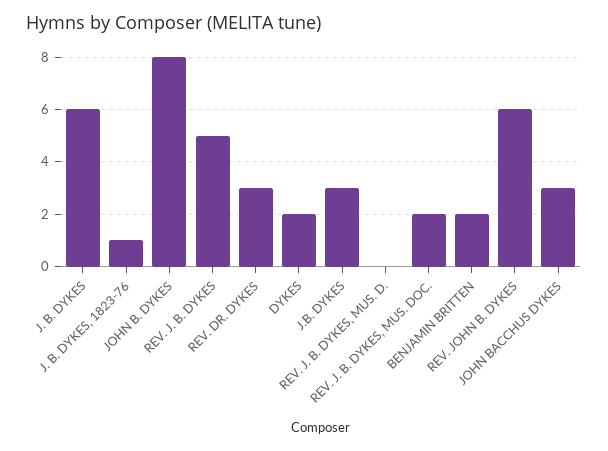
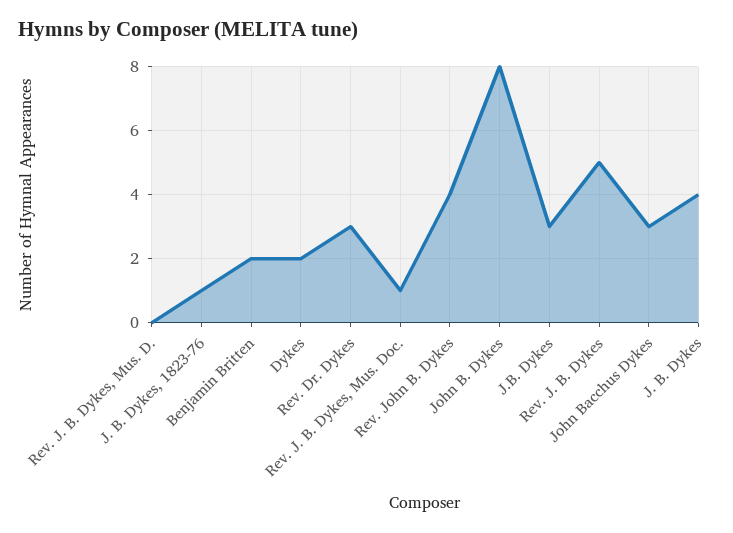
J. B. DYKES: 6 -> 4
REV. J. B. DYKES, MUS. DOC.: 2 -> 1
REV. JOHN B. DYKES: 6 -> 4

